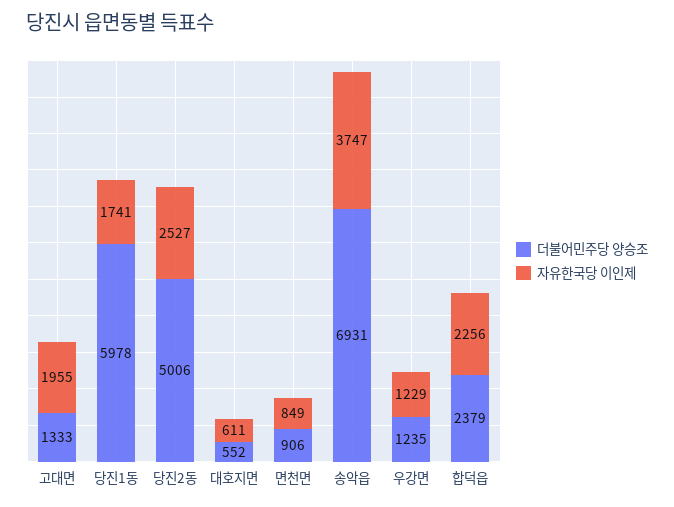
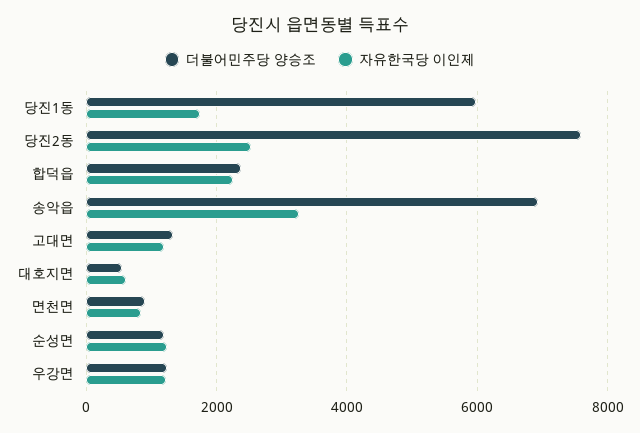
자유한국당 이인제, 고대면: 1955 -> 1200
더불어민주당 양승조, 당진2동: 5006 -> 7600
자유한국당 이인제, 송악읍: 3747 -> 3200
더불어민주당 양승조, 순성면: none -> 1200
자유한국당 이인제, 순성면: none -> 1200

